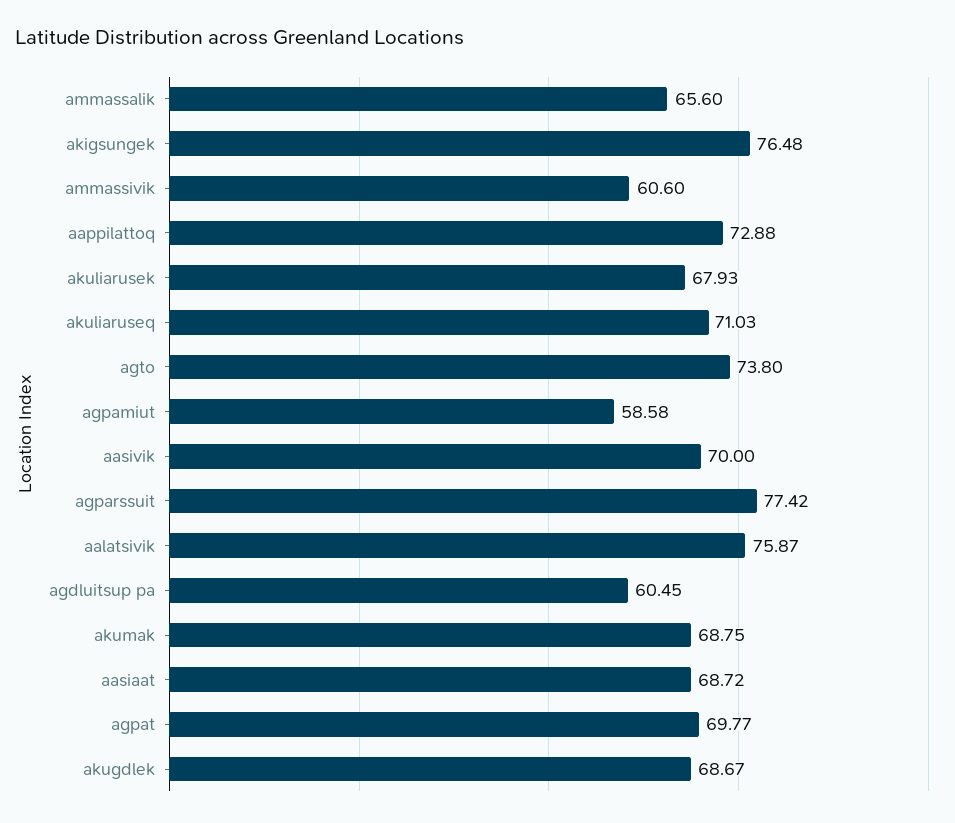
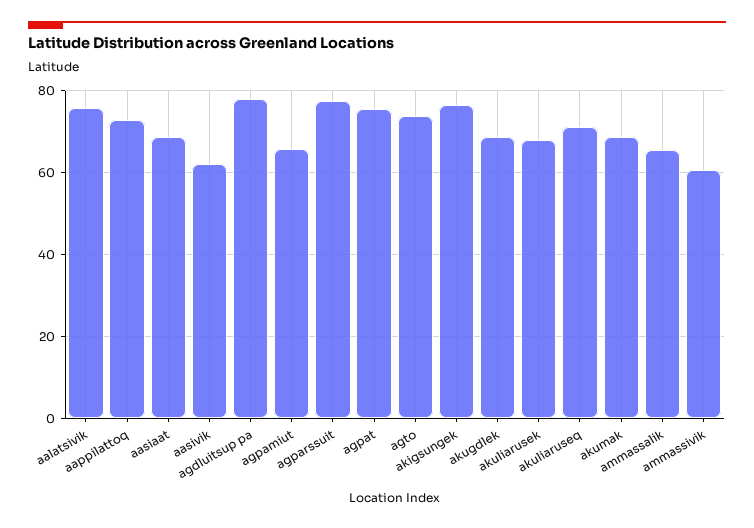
agpamiut: 58.58 -> 66
aasivik: 70 -> 62
agdluitsup pa: 60.45 -> 78
agpat: 69.77 -> 76

